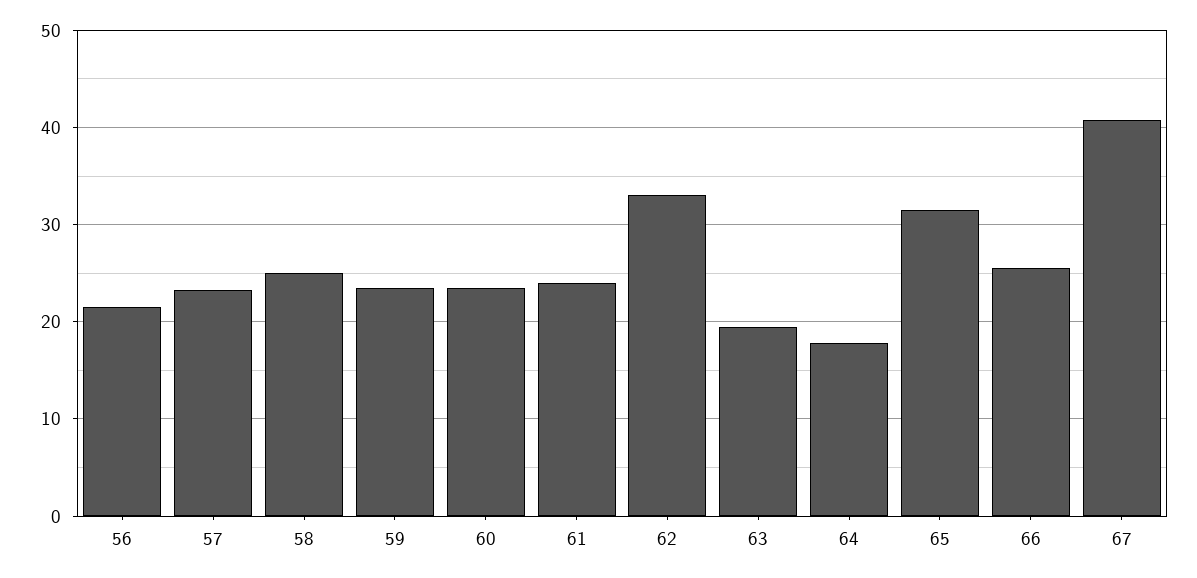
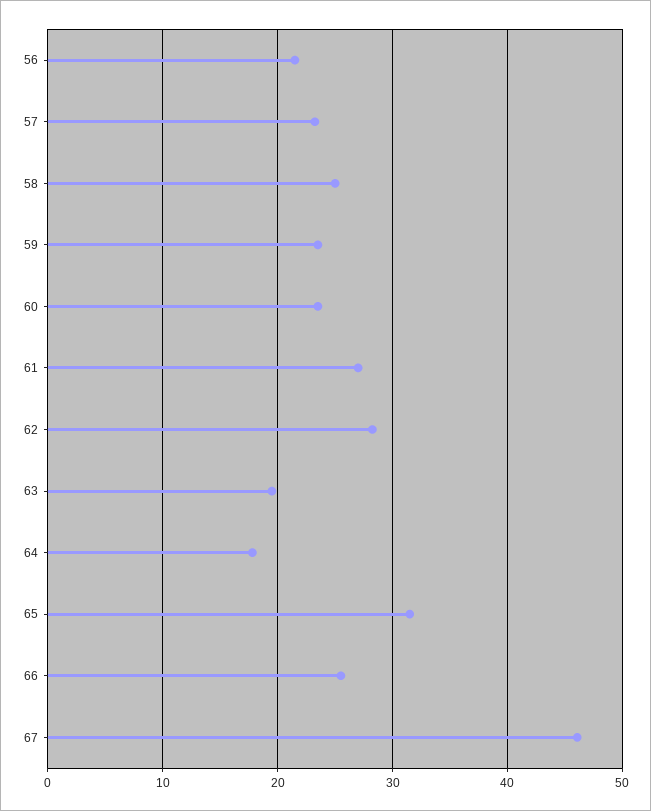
61: 24 -> 27
62: 33 -> 28
67: 41 -> 46

